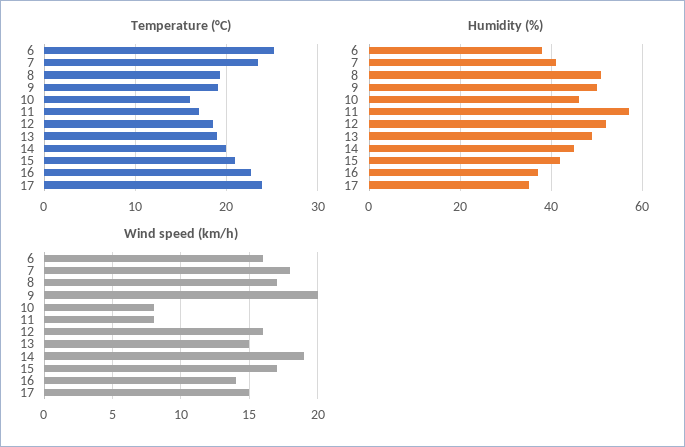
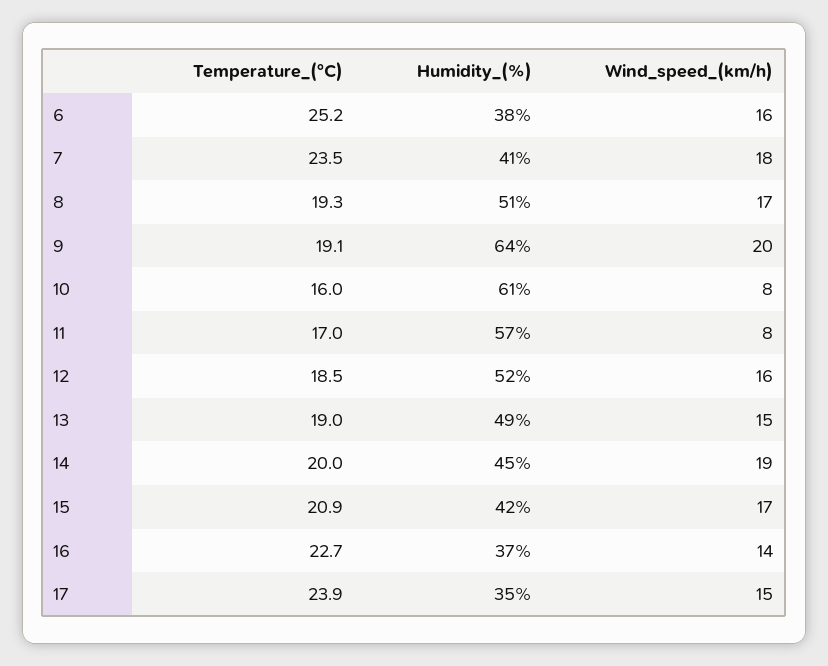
Humidity (%), 9: 50 -> 64
Humidity (%), 10: 45 -> 61

